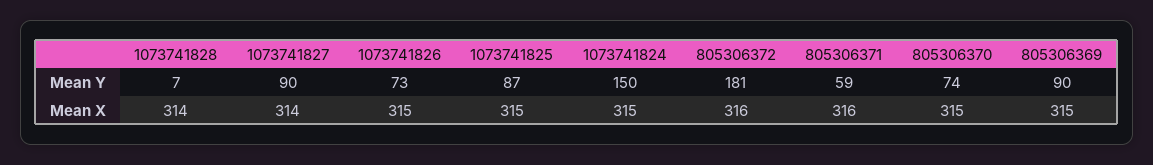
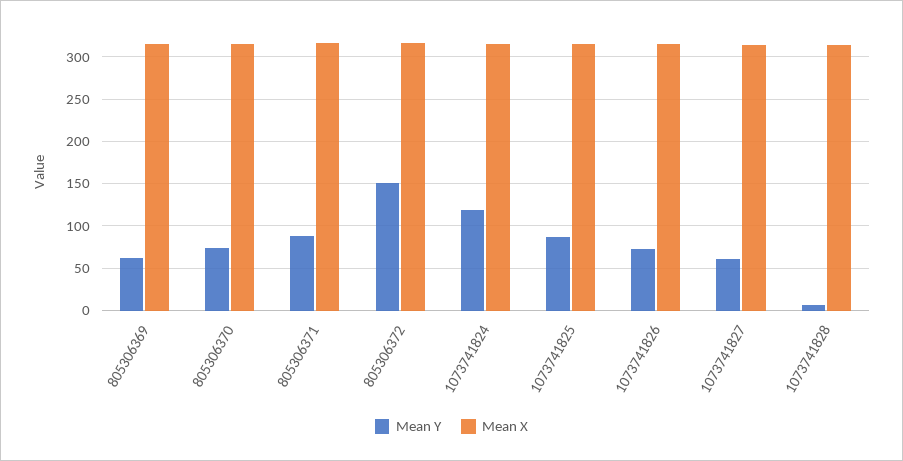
Mean Y, 1073741827: 90 -> 60
Mean Y, 1073741824: 150 -> 120
Mean Y, 805306372: 181 -> 150
Mean Y, 805306371: 59 -> 90
Mean Y, 805306369: 90 -> 60

